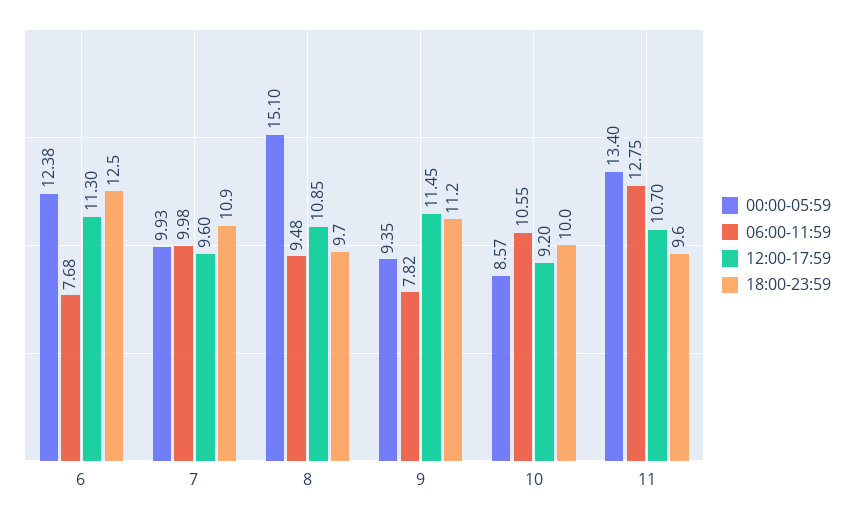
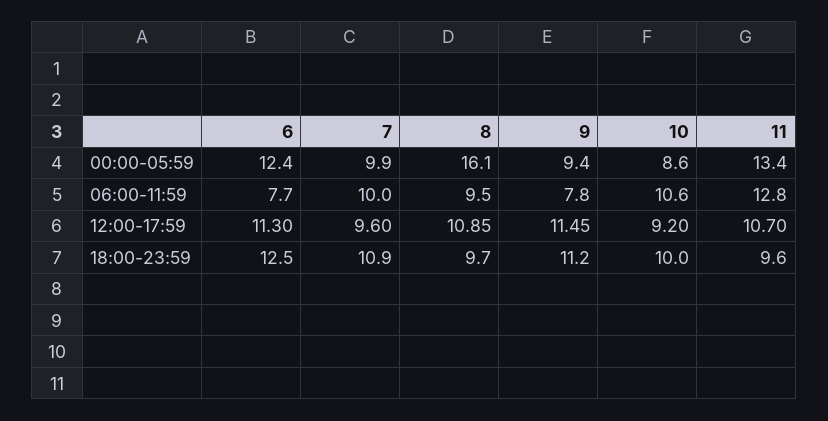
00:00-05:59, 8: 15.1 -> 16.1

